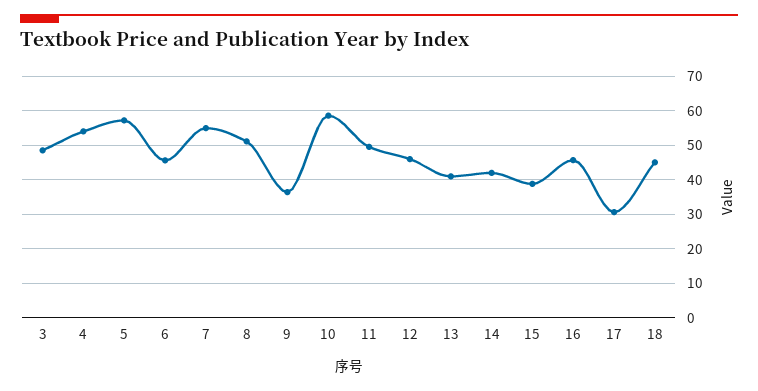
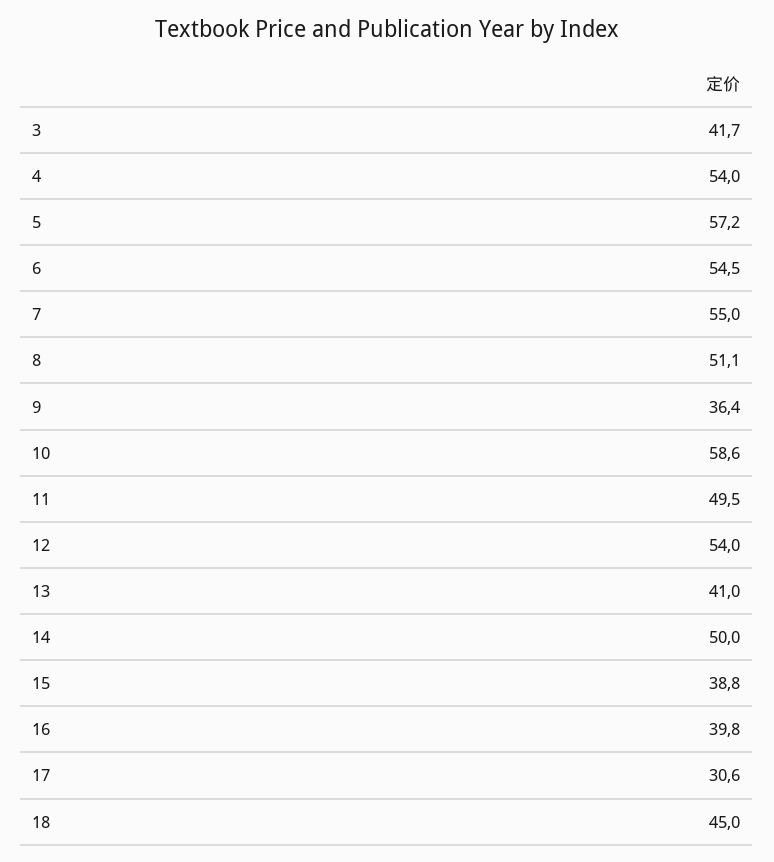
3: 48 -> 41.7
6: 46 -> 54.5
12: 46 -> 54
14: 42 -> 50
16: 46 -> 39.8

